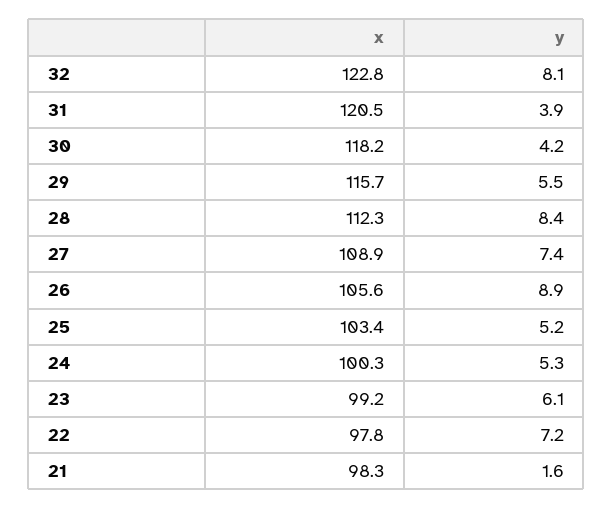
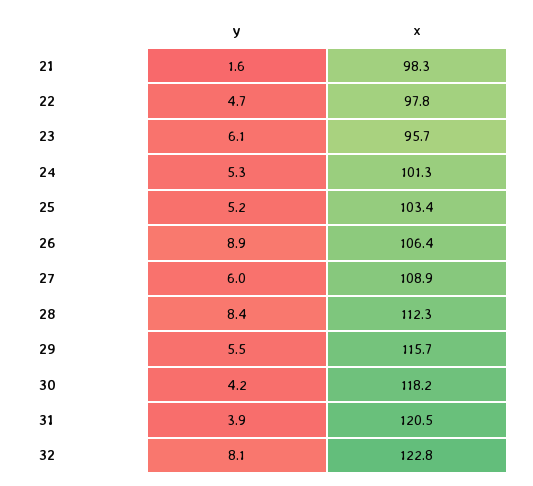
y, 27: 7.4 -> 6
x, 26: 105.6 -> 106.4
x, 24: 100.3 -> 101.3
x, 23: 99.2 -> 95.7
y, 22: 7.2 -> 4.7

